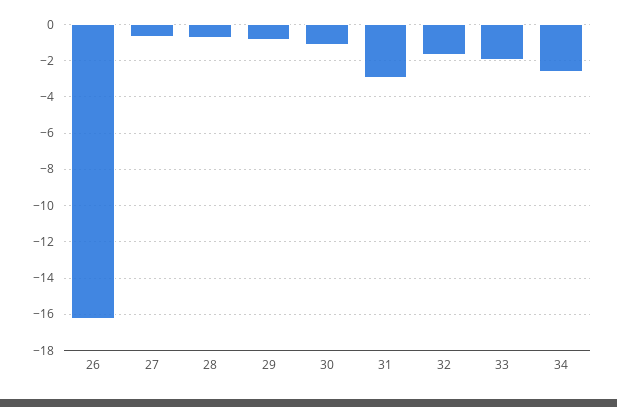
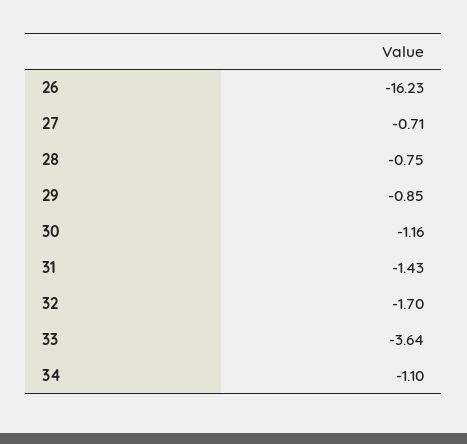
31: -3 -> -1.43
33: -2 -> -3.64
34: -2.5 -> -1.1

